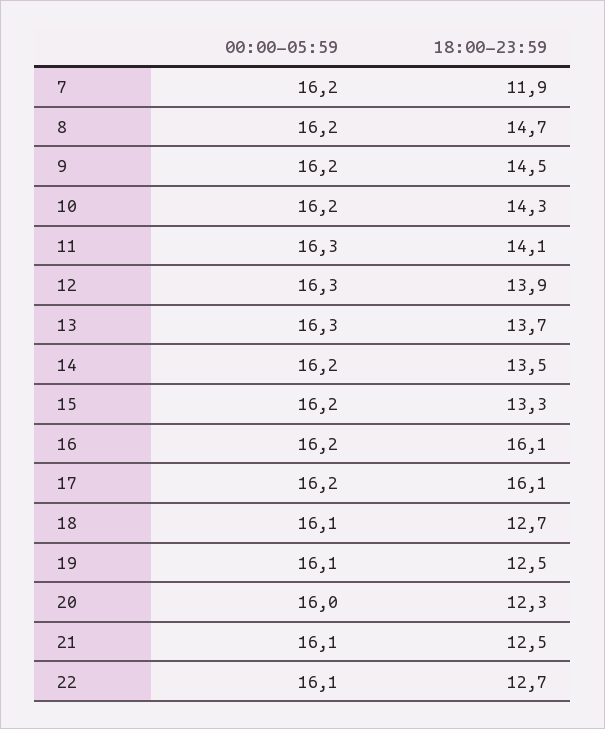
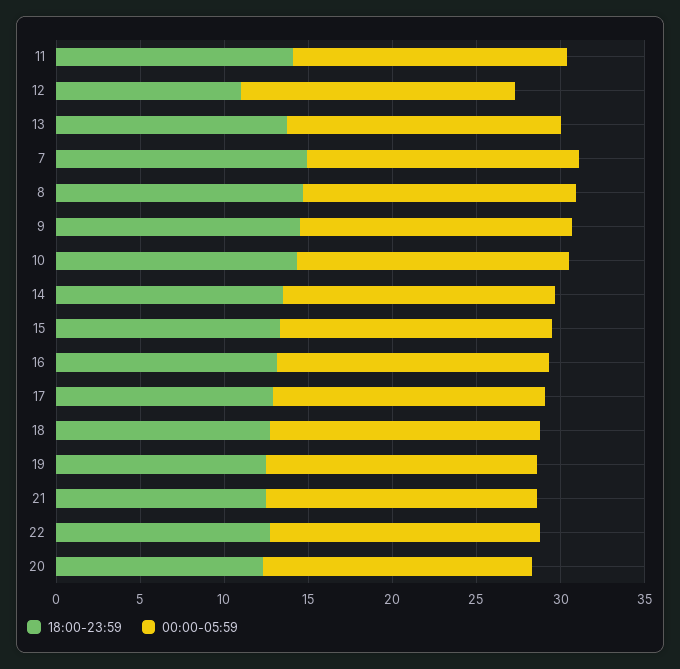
18:00-23:59, 7: 11.9 -> 15
18:00-23:59, 12: 13.9 -> 11
18:00-23:59, 16: 16.1 -> 13
18:00-23:59, 17: 16.1 -> 13

